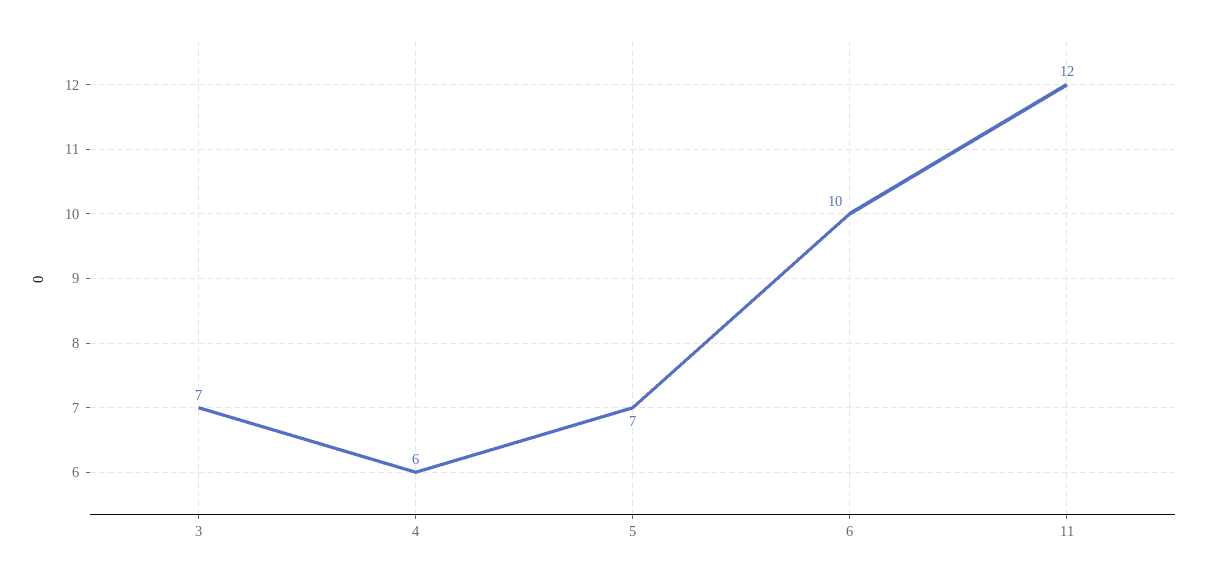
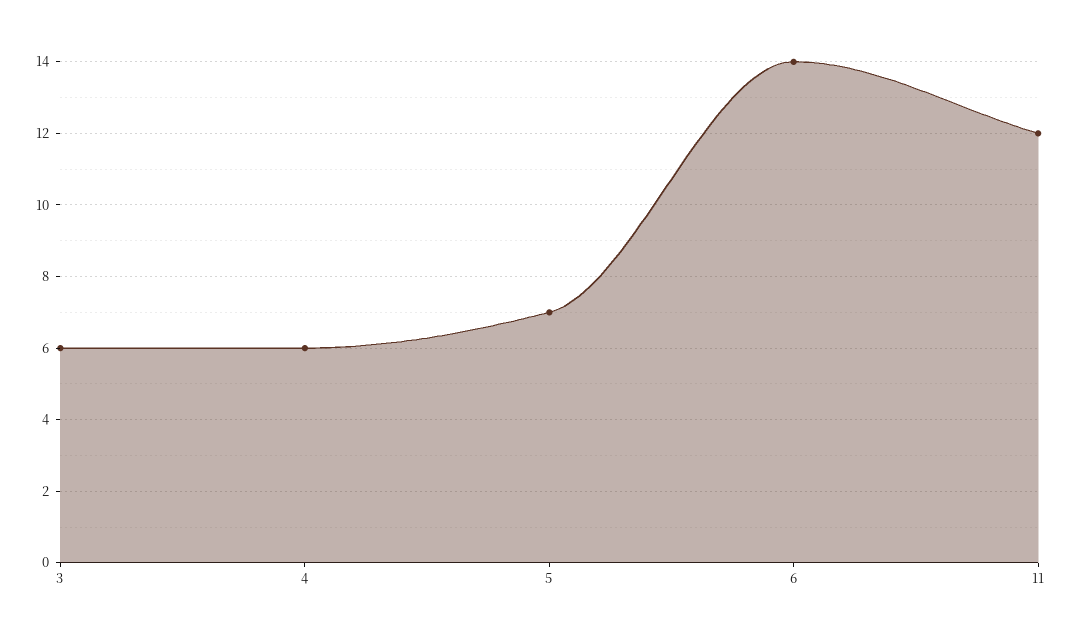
3: 7 -> 6
6: 10 -> 14

